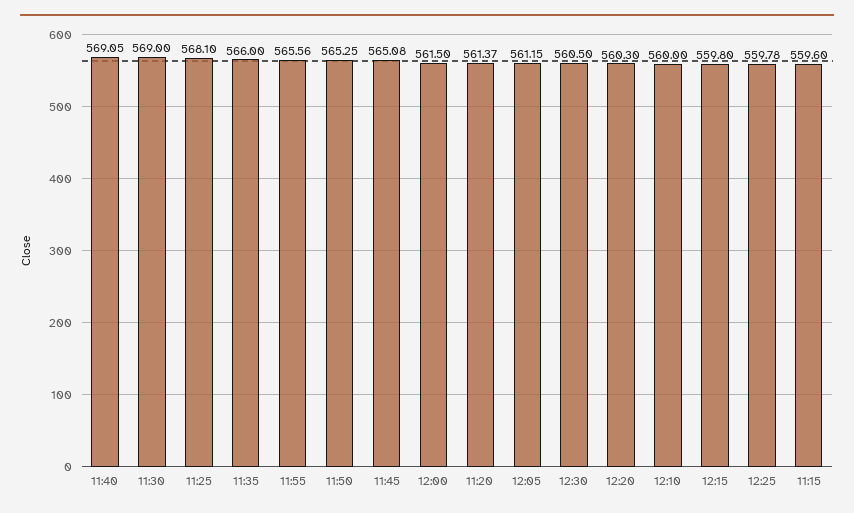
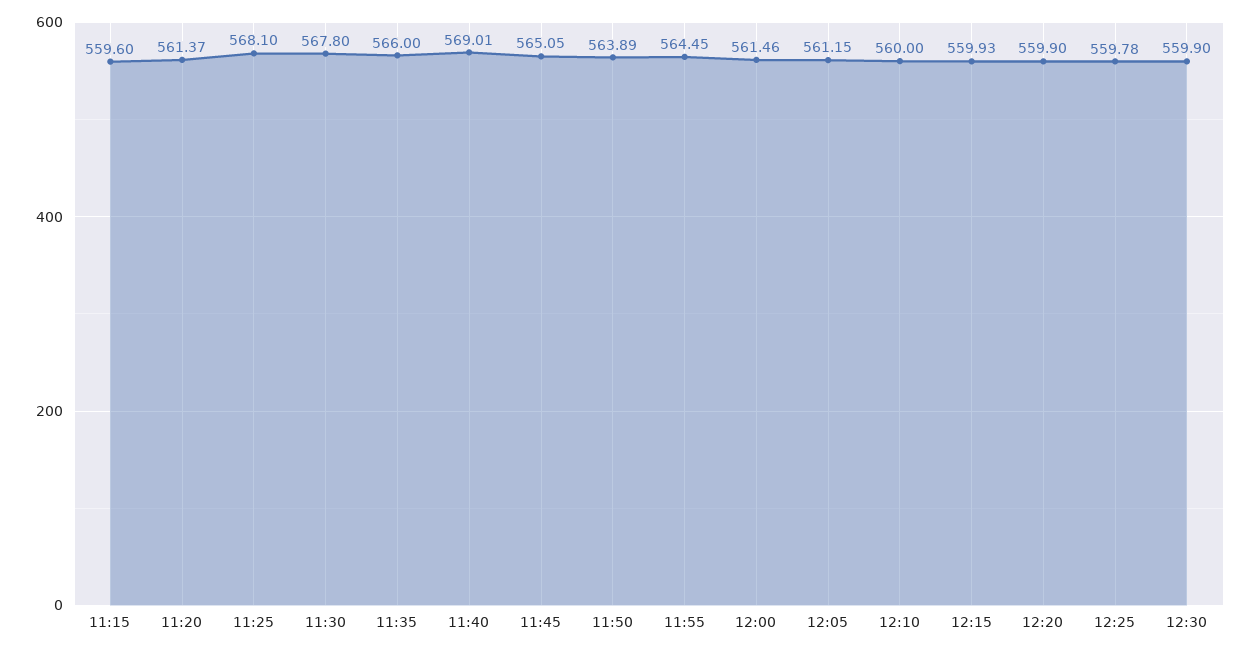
11:40: 569.05 -> 569.01
11:30: 569 -> 567.8
11:55: 565.56 -> 564.45
11:50: 565.25 -> 563.89
11:45: 565.08 -> 565.05
12:00: 561.5 -> 561.46
12:30: 560.5 -> 559.9
12:20: 560.3 -> 559.9
12:15: 559.8 -> 559.93

